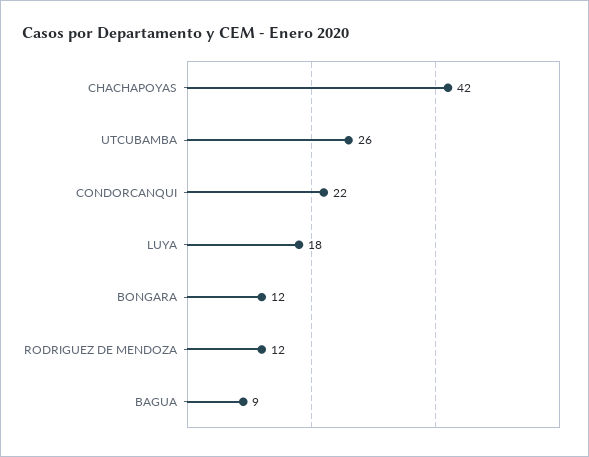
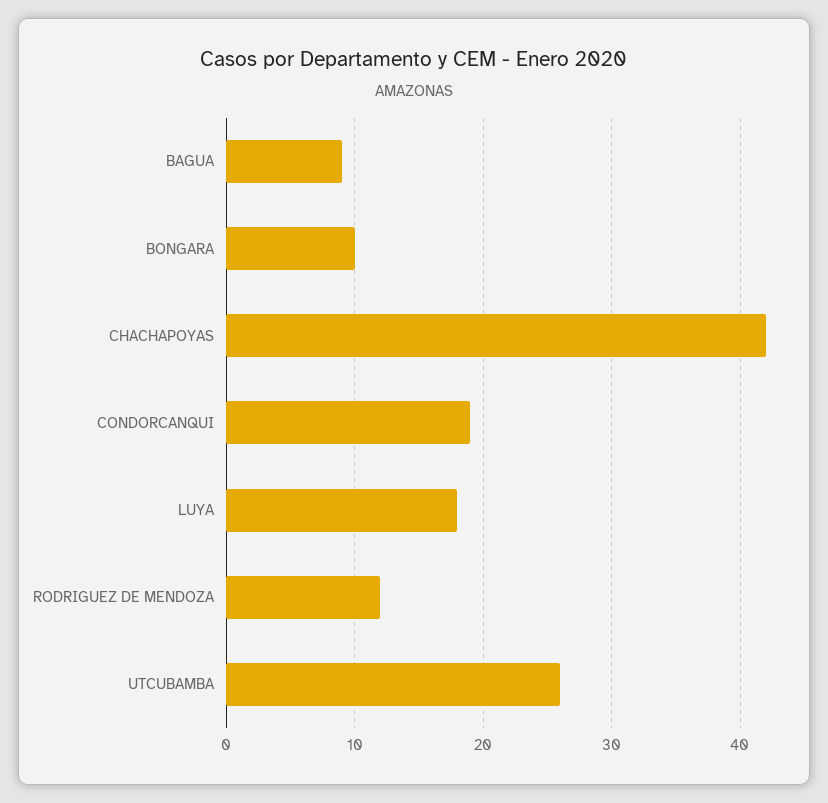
CONDORCANQUI: 22 -> 19
BONGARA: 12 -> 10

